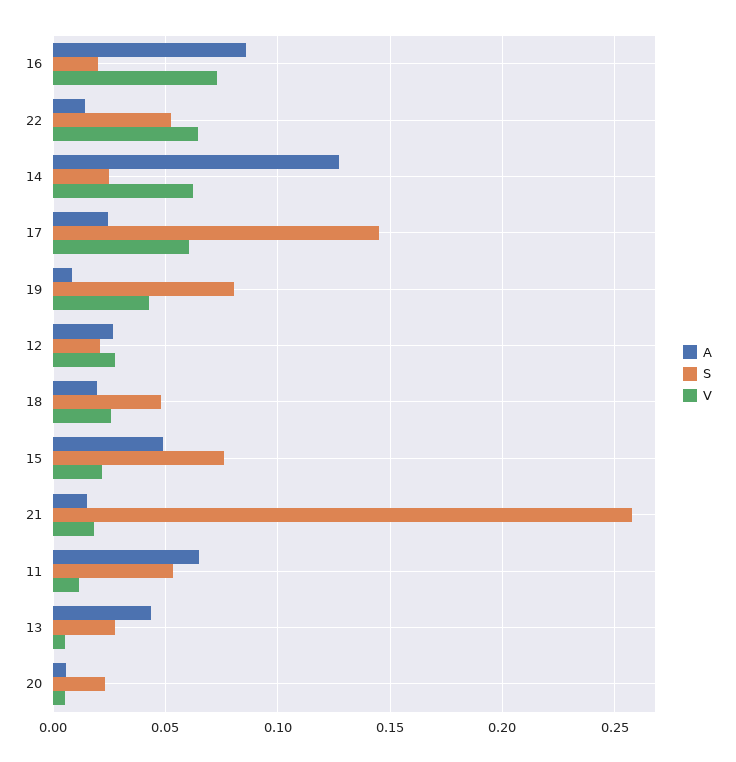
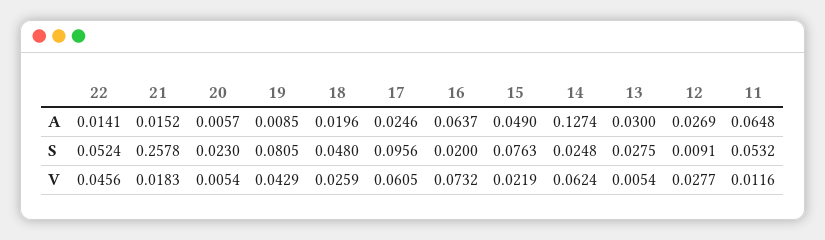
A, 16: 0.085 -> 0.0637
V, 22: 0.065 -> 0.0456
S, 17: 0.145 -> 0.0956
S, 12: 0.02 -> 0.0091
A, 13: 0.045 -> 0.03

